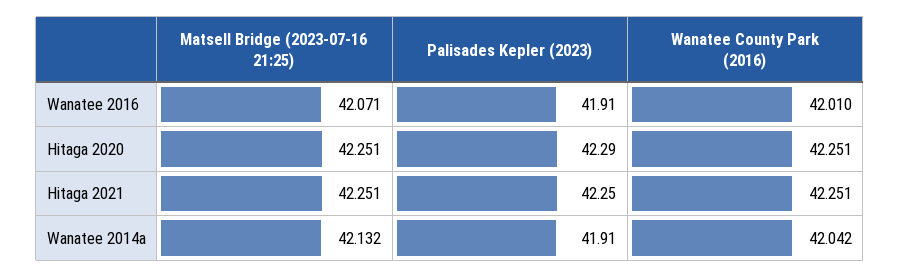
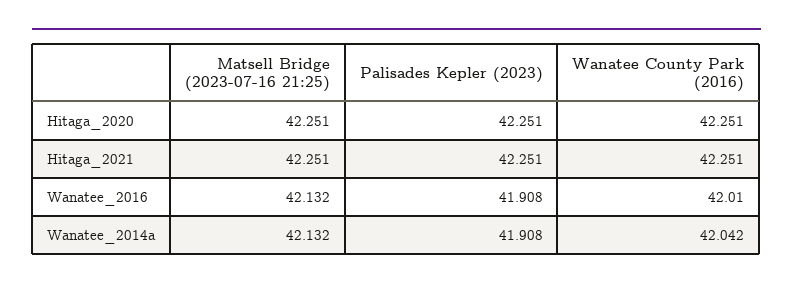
Matsell Bridge (2023-07-16 21:25), Wanatee 2016: 42.071 -> 42.132
Palisades Kepler (2023), Hitaga 2020: 42.29 -> 42.251

